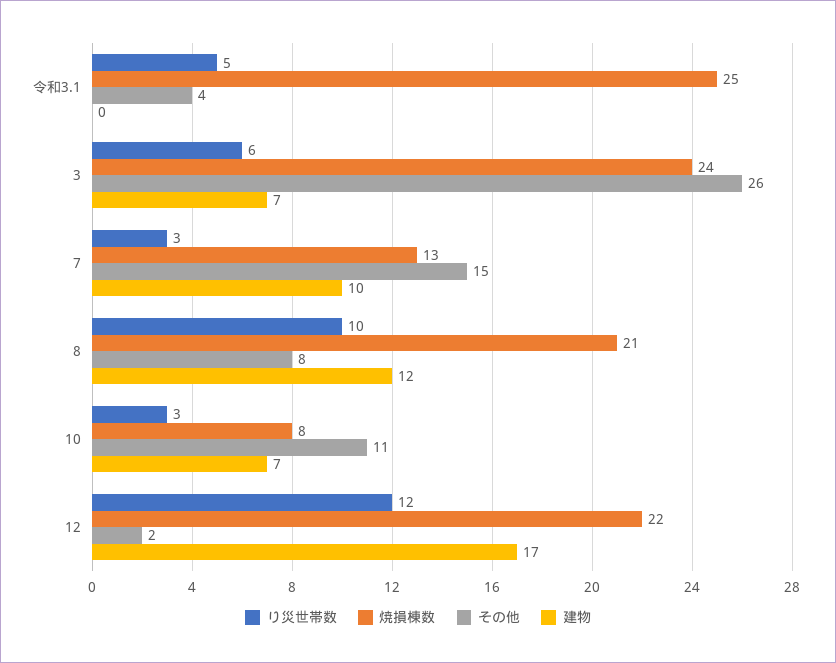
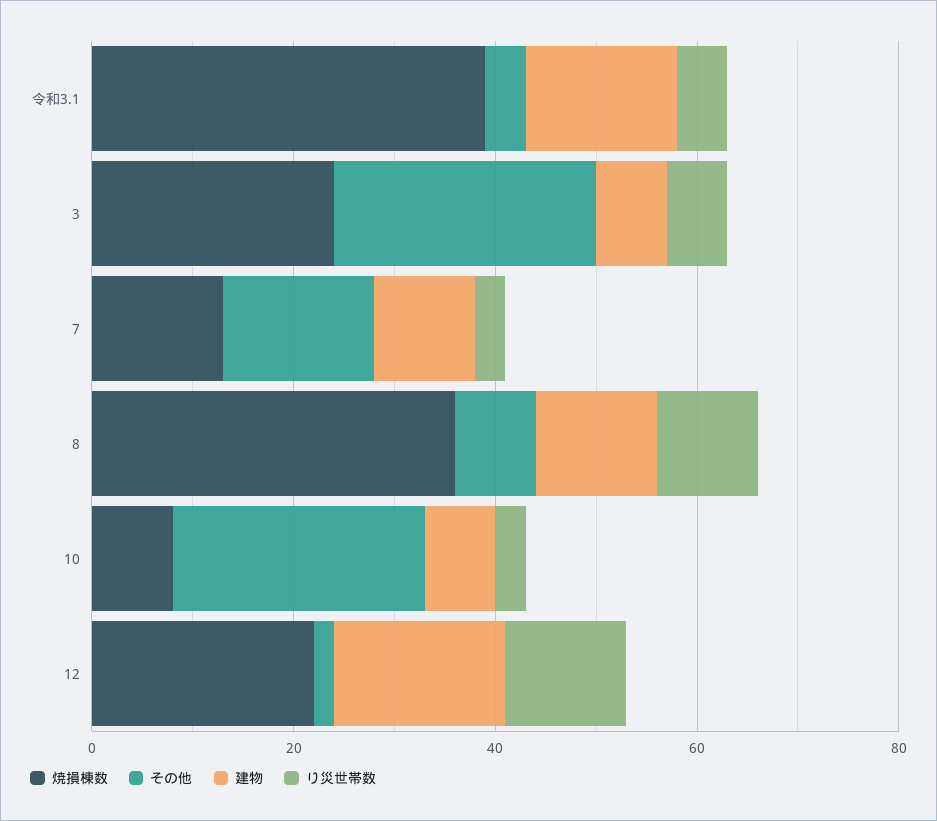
焼損棟数, 令和3.1: 25 -> 40
建物, 令和3.1: 0 -> 15
焼損棟数, 8: 21 -> 35
その他, 10: 11 -> 25

